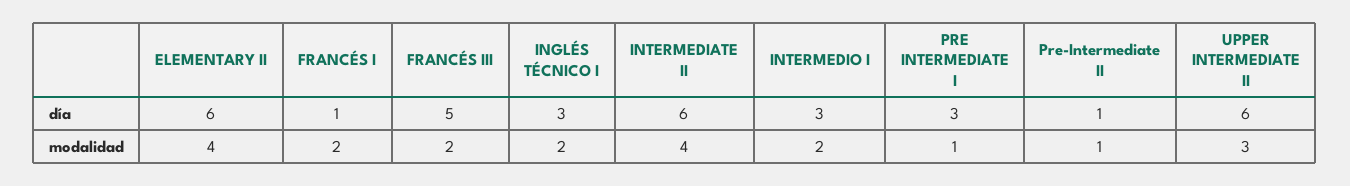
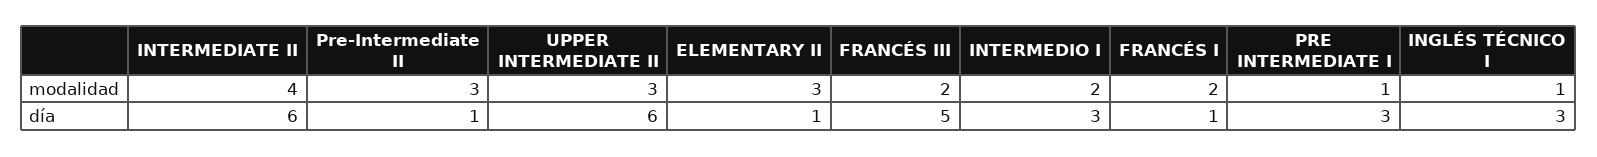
ELEMENTARY II, día: 6 -> 1
ELEMENTARY II, modalidad: 4 -> 3
INGLÉS TÉCNICO I, modalidad: 2 -> 1
Pre-Intermediate II, modalidad: 1 -> 3

